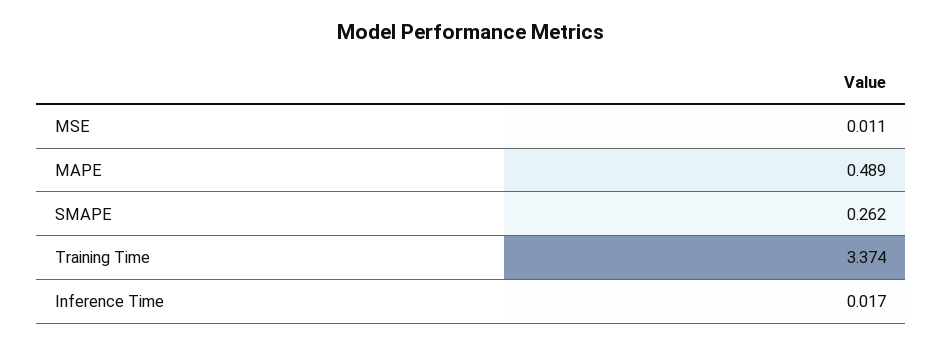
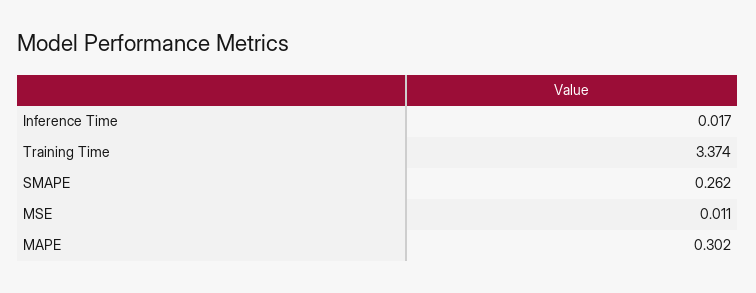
MAPE: 0.489 -> 0.302

